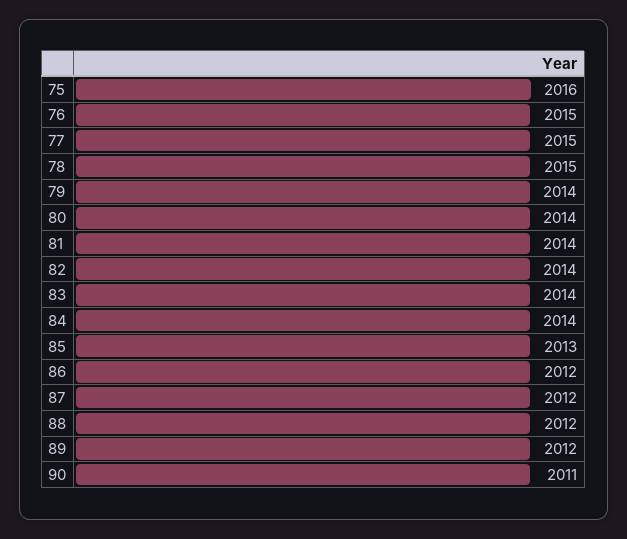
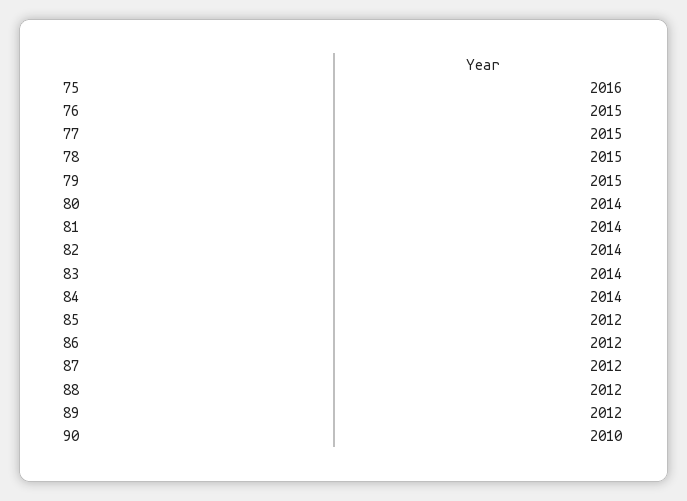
79: 2014 -> 2015
85: 2013 -> 2012
90: 2011 -> 2010

